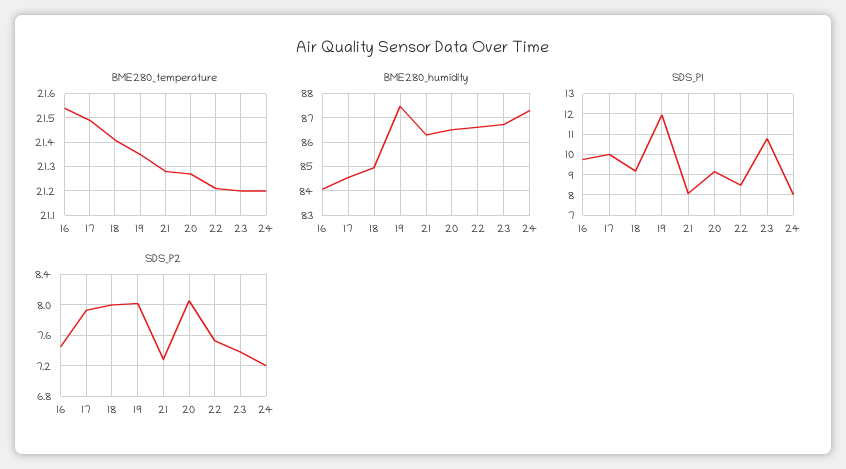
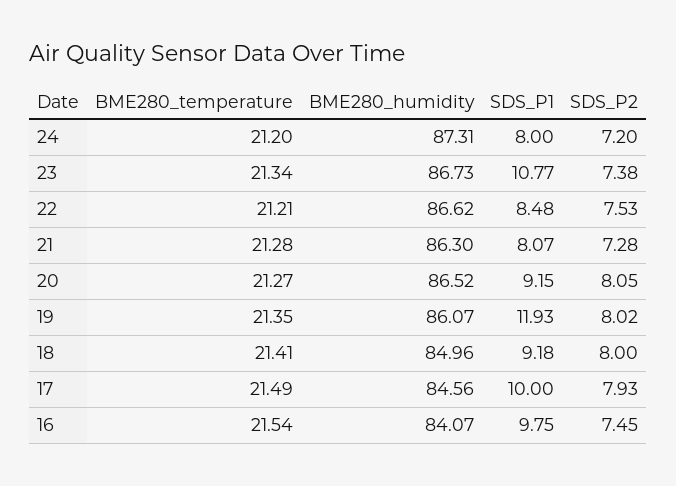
BME280_temperature, 23: 21.2 -> 21.34
BME280_humidity, 19: 87.5 -> 86.07

